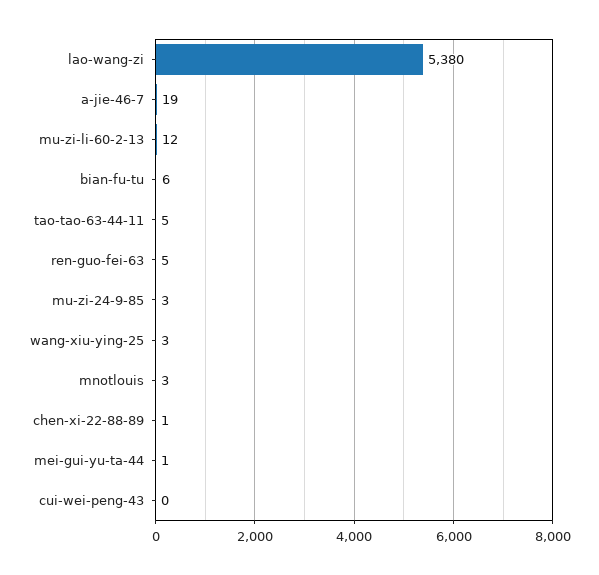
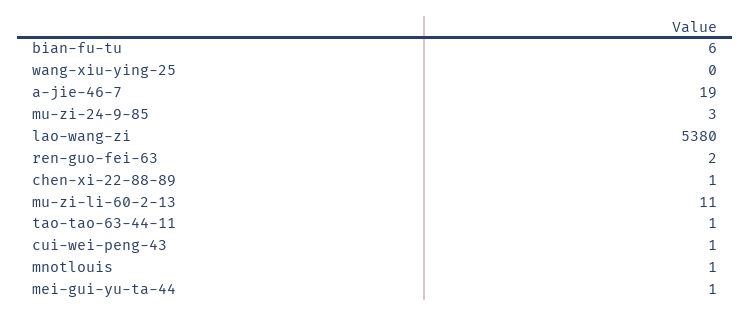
mu-zi-li-60-2-13: 12 -> 11
tao-tao-63-44-11: 5 -> 1
ren-guo-fei-63: 5 -> 2
wang-xiu-ying-25: 3 -> 0
mnotlouis: 3 -> 1
cui-wei-peng-43: 0 -> 1

